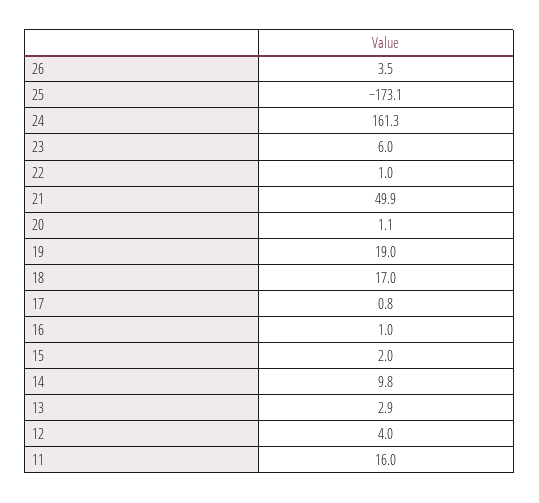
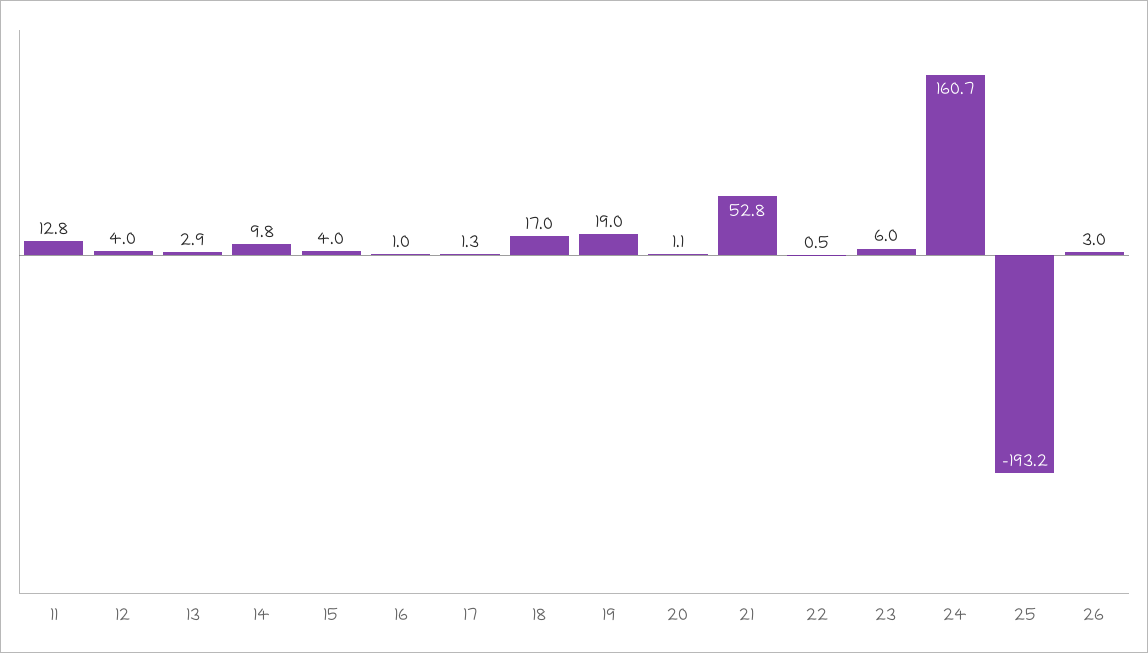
26: 3.5 -> 3
25: -173.1 -> -193.2
24: 161.3 -> 160.7
22: 1 -> 0.5
21: 49.9 -> 52.8
17: 0.8 -> 1.3
15: 2 -> 4
11: 16 -> 12.8

